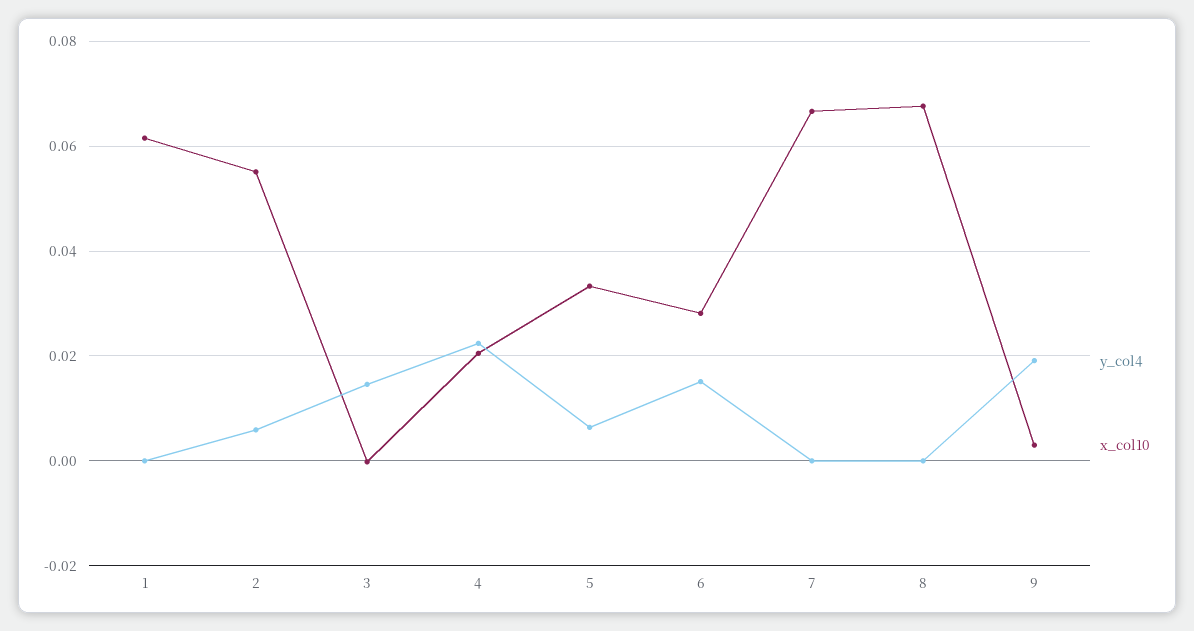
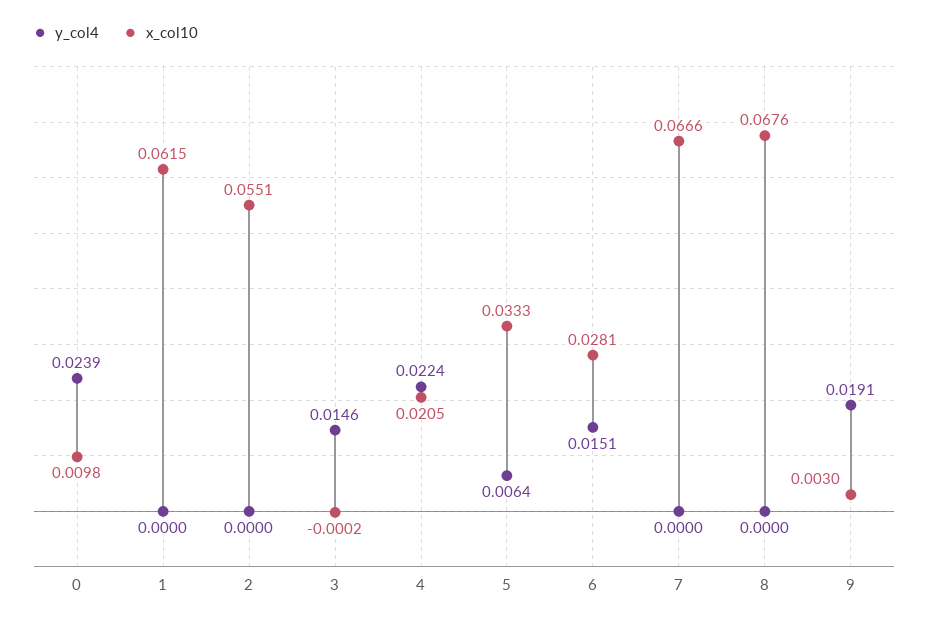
y_col4, 2: 0.006 -> 0
y_col4, 0: none -> 0.0239
x_col10, 0: none -> 0.0098

